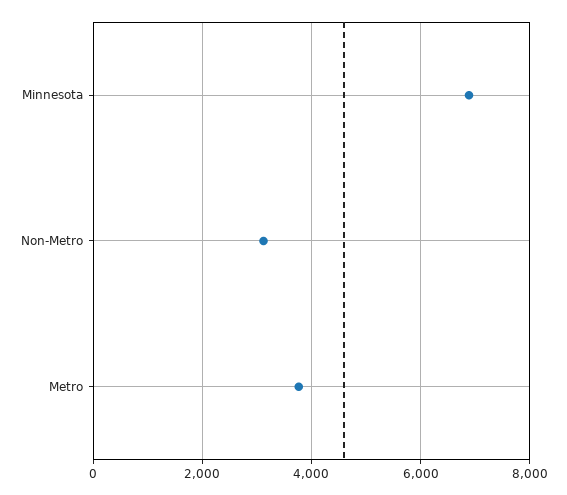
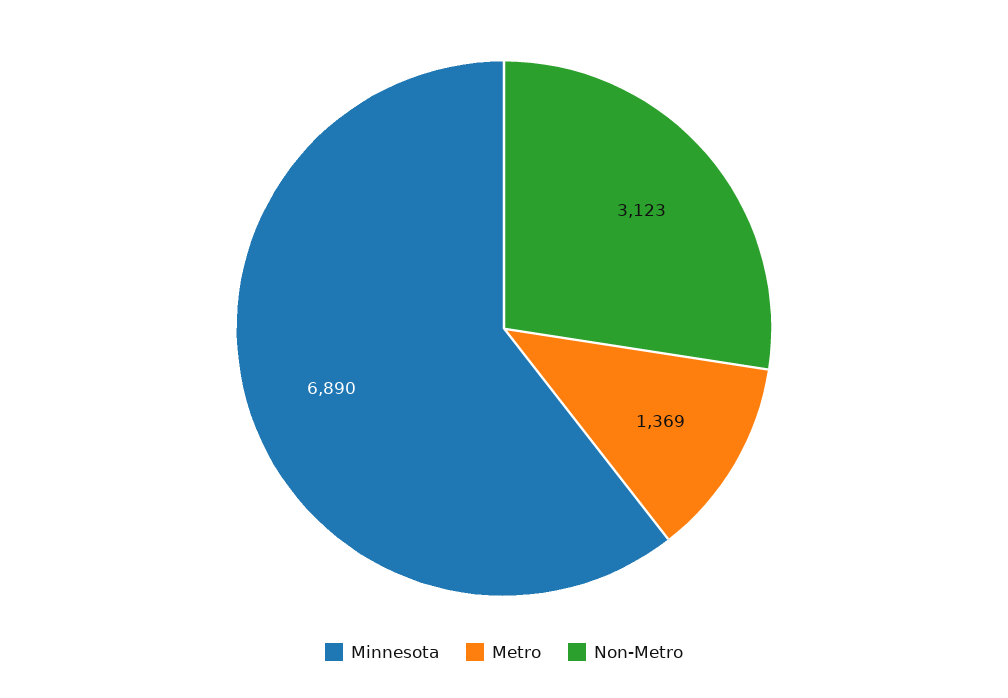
Metro: 3800 -> 1369

